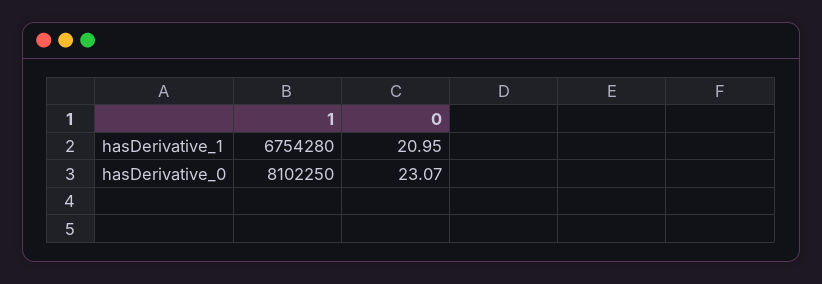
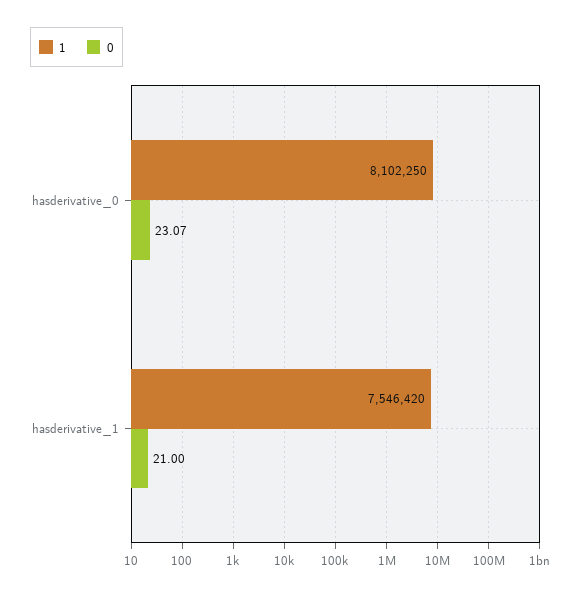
1, hasDerivative_1: 6754280 -> 7546420
0, hasDerivative_1: 20.95 -> 21

